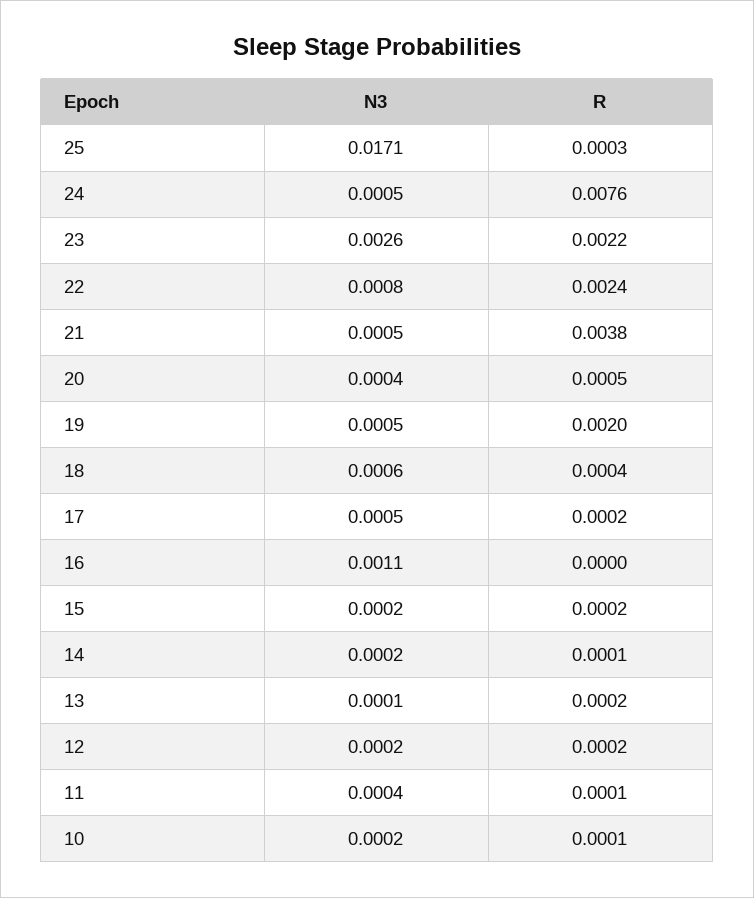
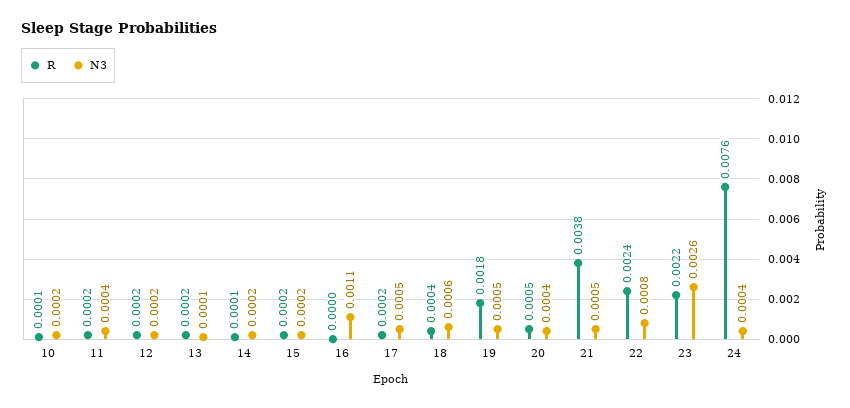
N3, 25: 0.0171 -> none
R, 25: 0.0003 -> none
N3, 24: 0.0005 -> 0.0004
R, 19: 0.002 -> 0.0018
R, 11: 0.0001 -> 0.0002

